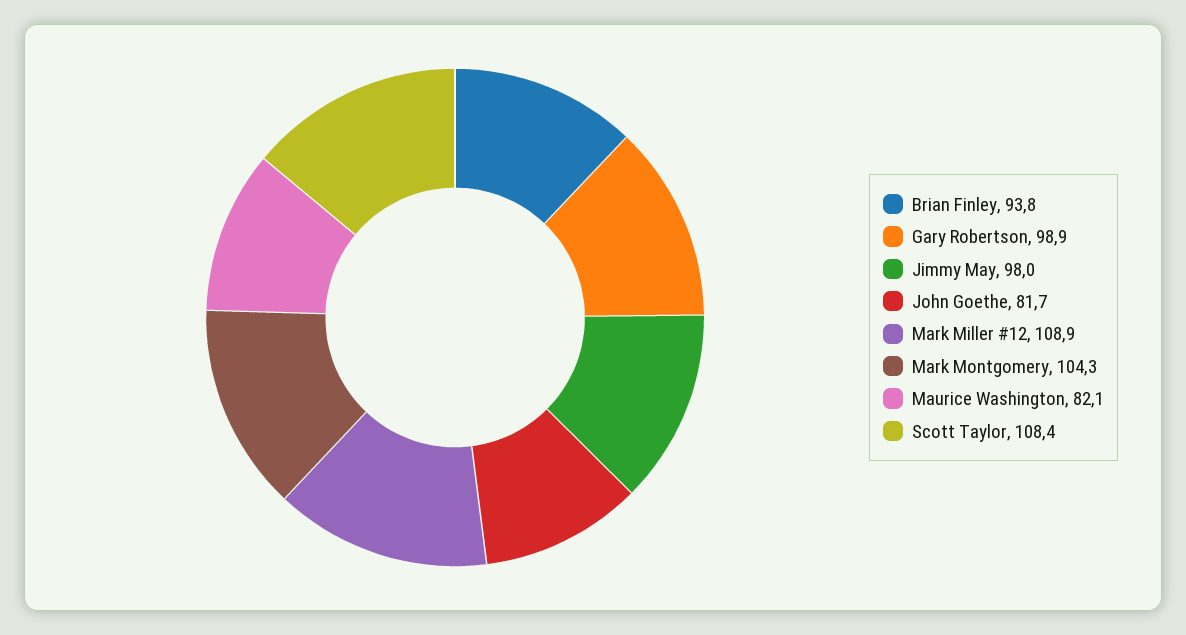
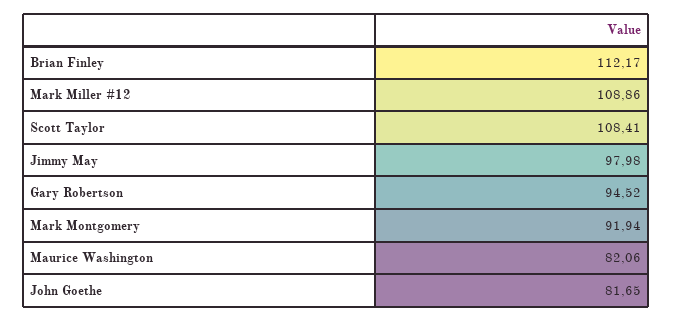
Brian Finley: 93.8 -> 112.17
Gary Robertson: 98.9 -> 94.52
Mark Montgomery: 104.3 -> 91.94

